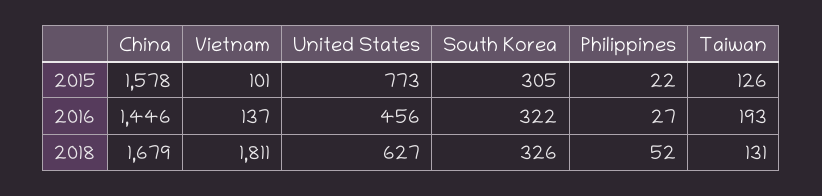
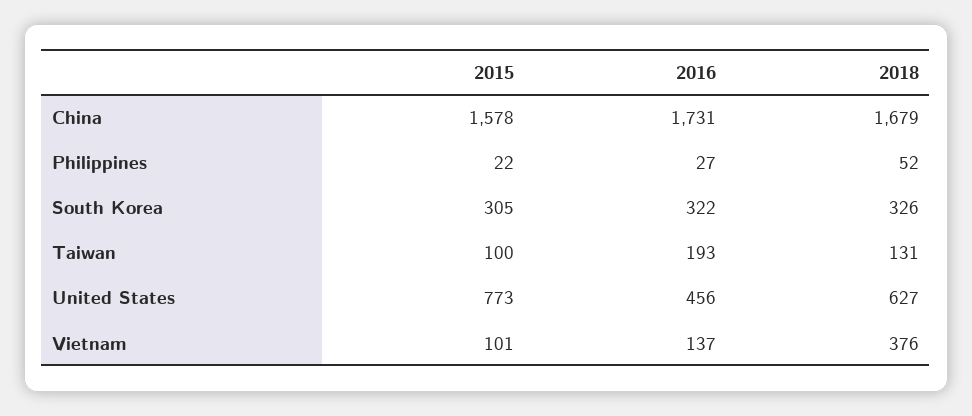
Taiwan, 2015: 126 -> 100
China, 2016: 1446 -> 1731
Vietnam, 2018: 1811 -> 376

